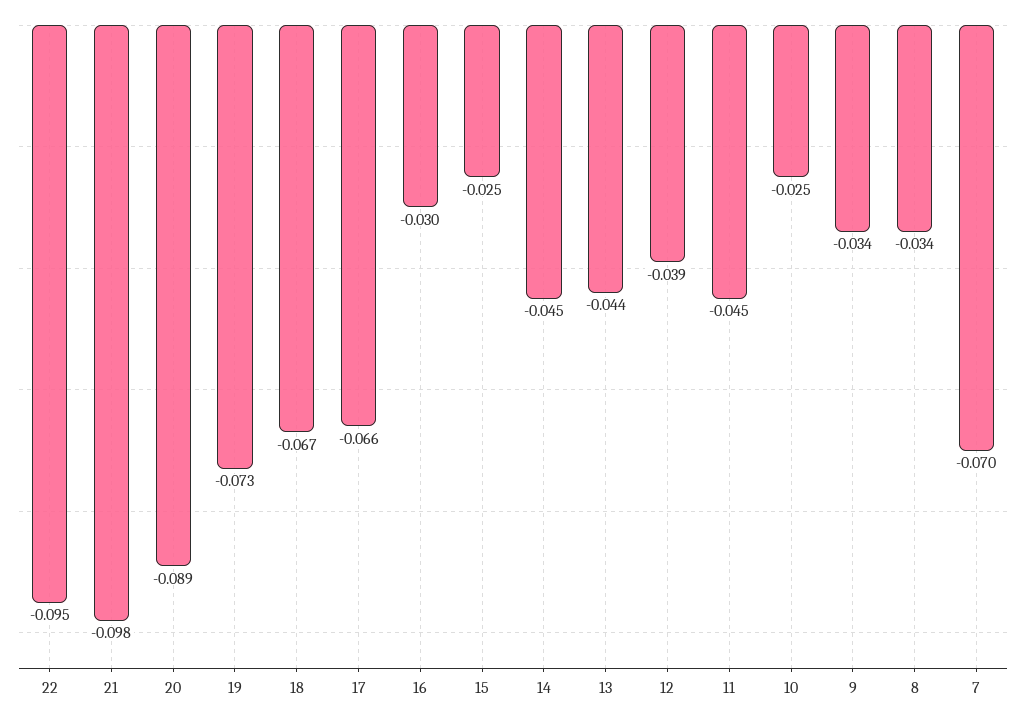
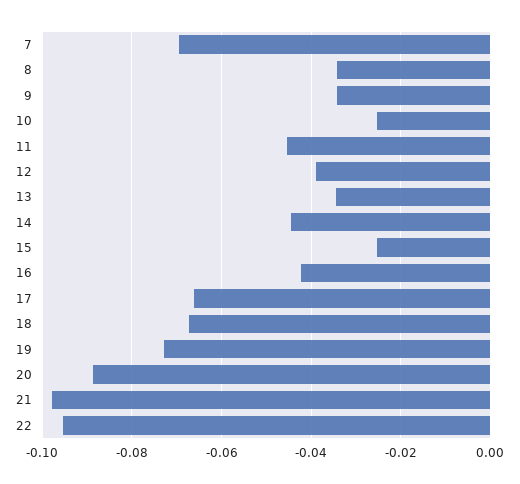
16: -0.03 -> -0.042
13: -0.044 -> -0.034

